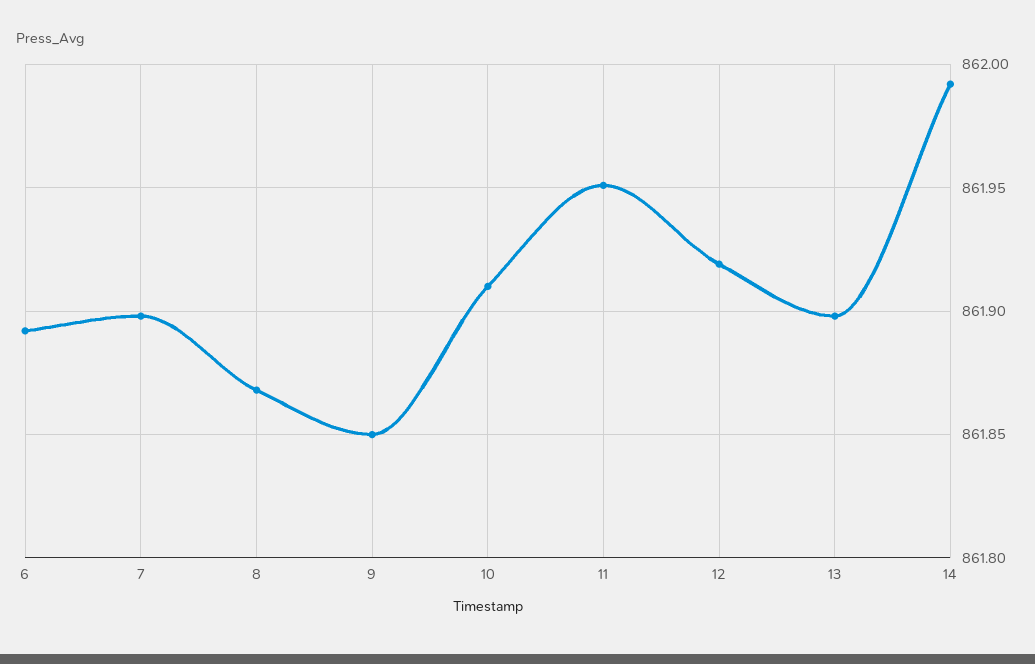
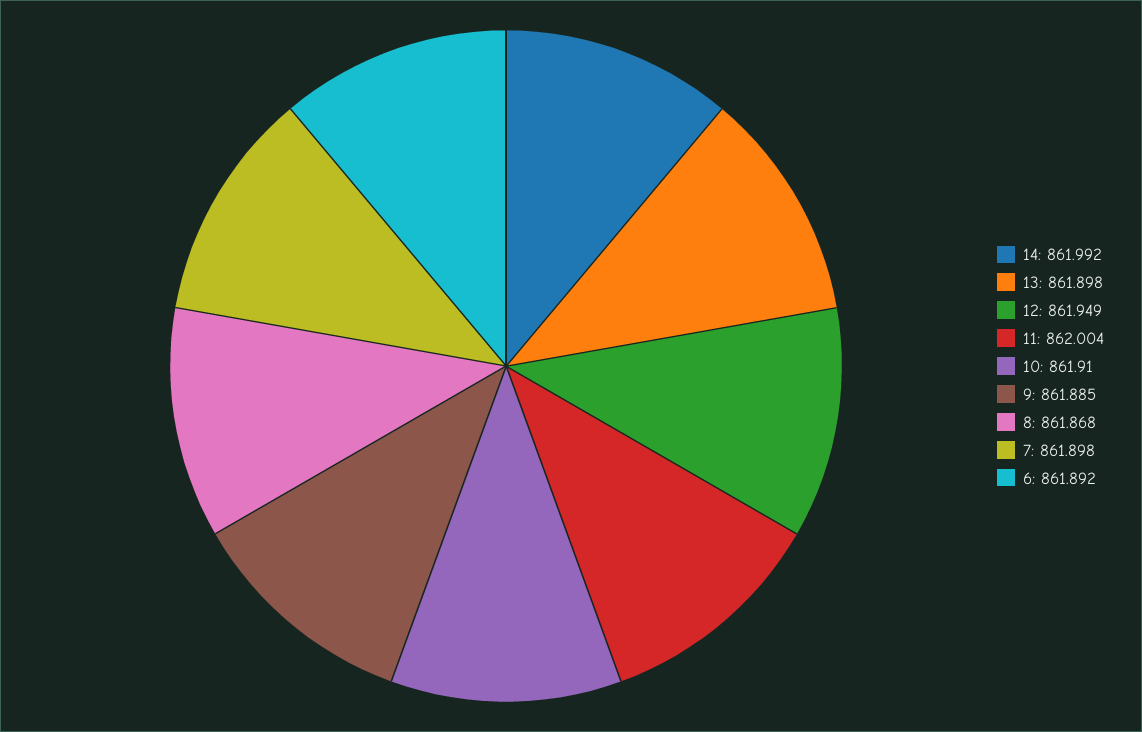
9: 861.85 -> 861.885
11: 861.95 -> 862.004
12: 861.92 -> 861.949

